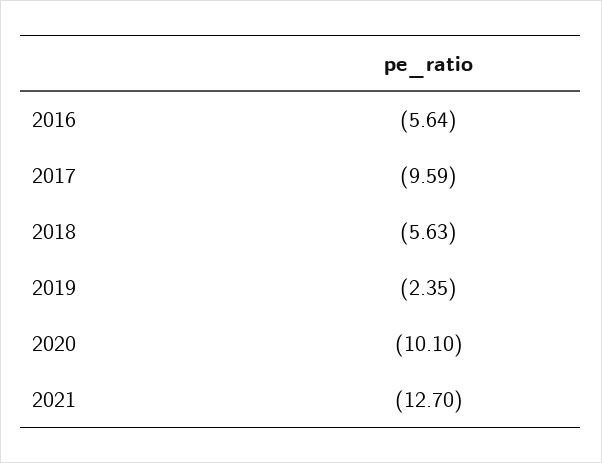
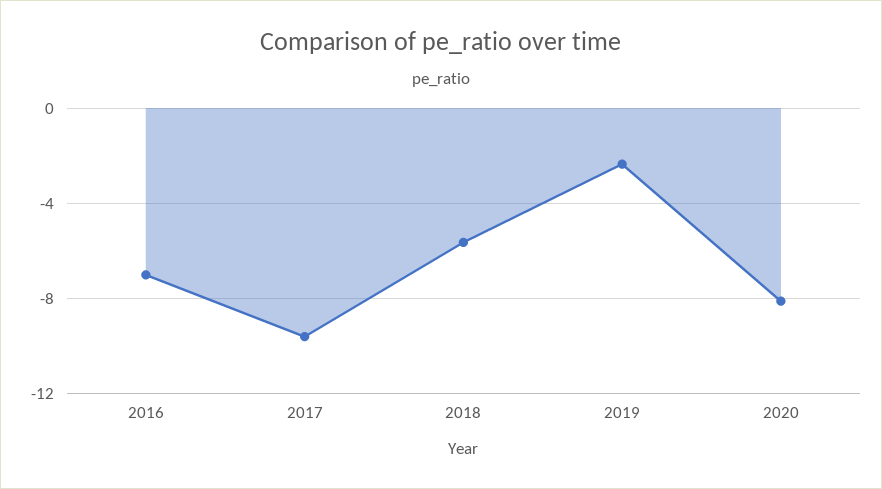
2016: -5.64 -> -7
2020: -10.1 -> -8
2021: -12.7 -> none

